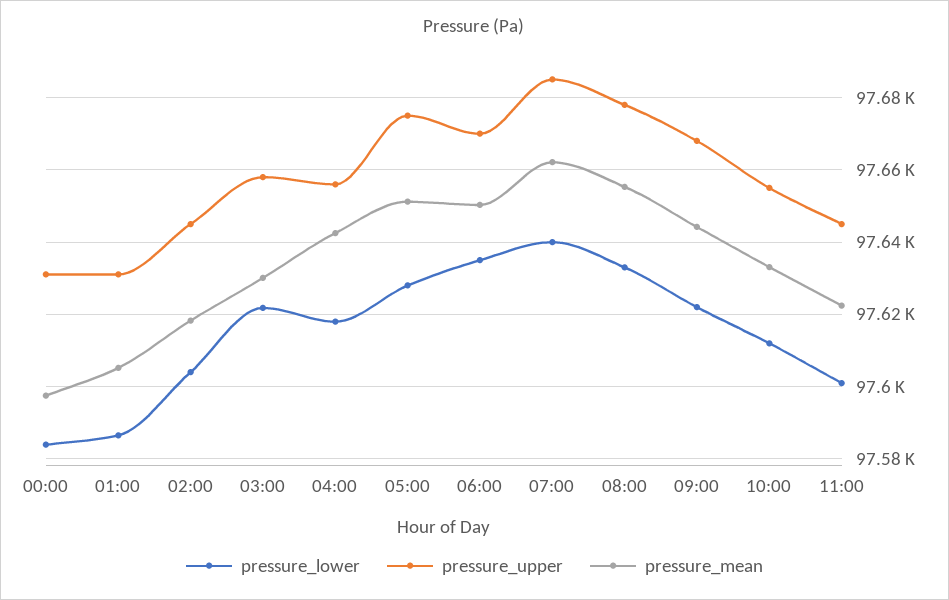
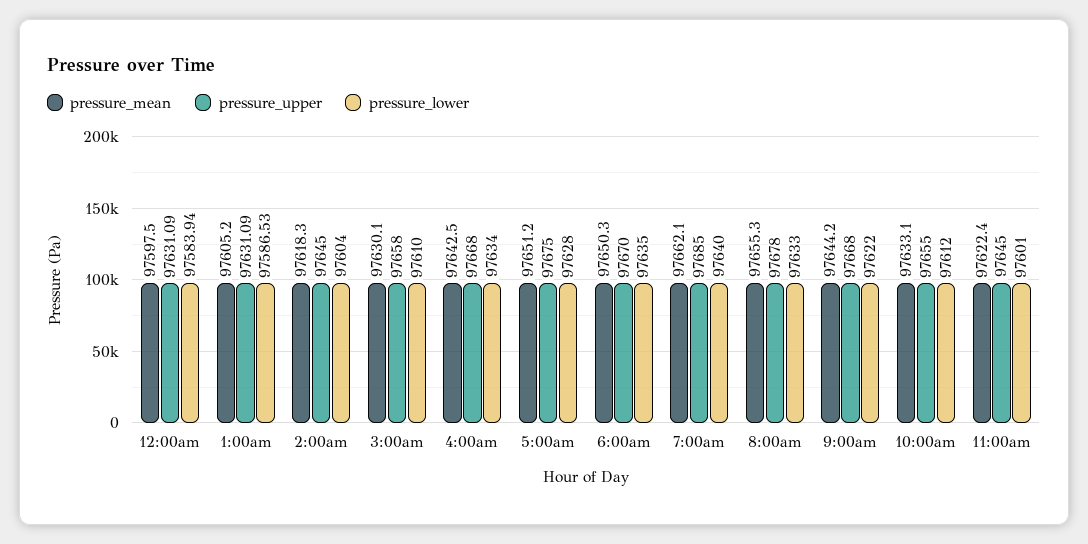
pressure_lower, 03:00: 97622 -> 97610
pressure_lower, 04:00: 97618 -> 97634
pressure_upper, 04:00: 97656 -> 97668

